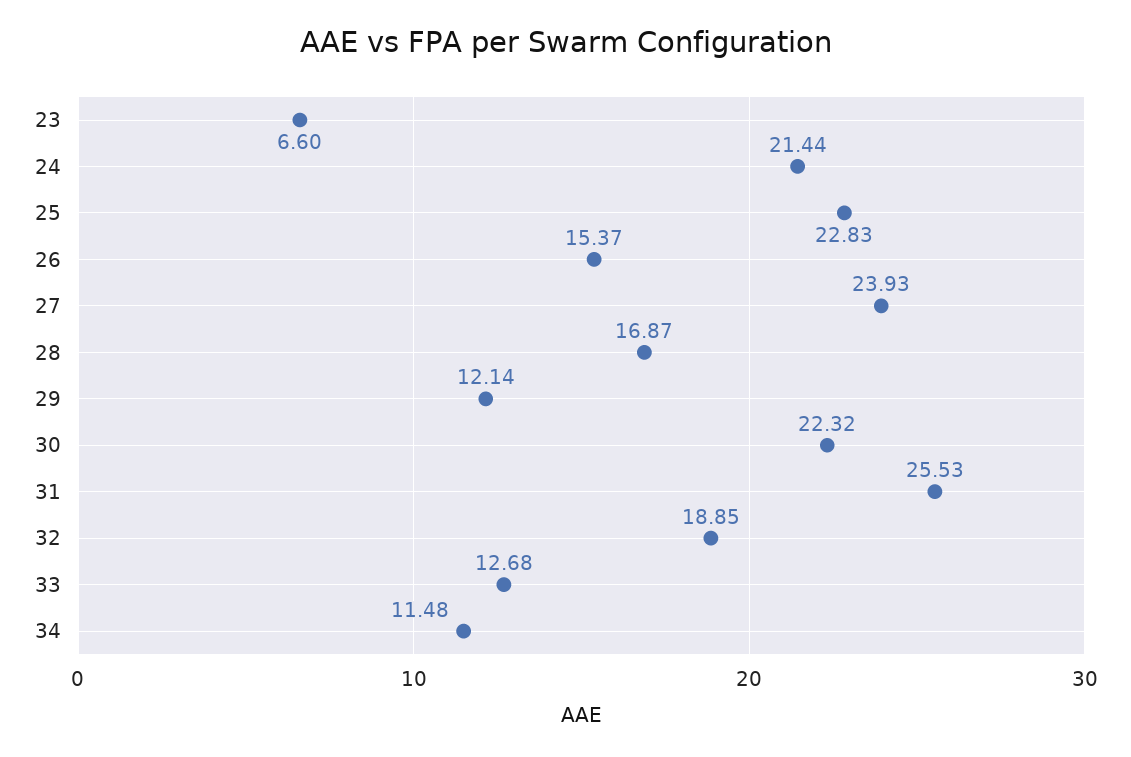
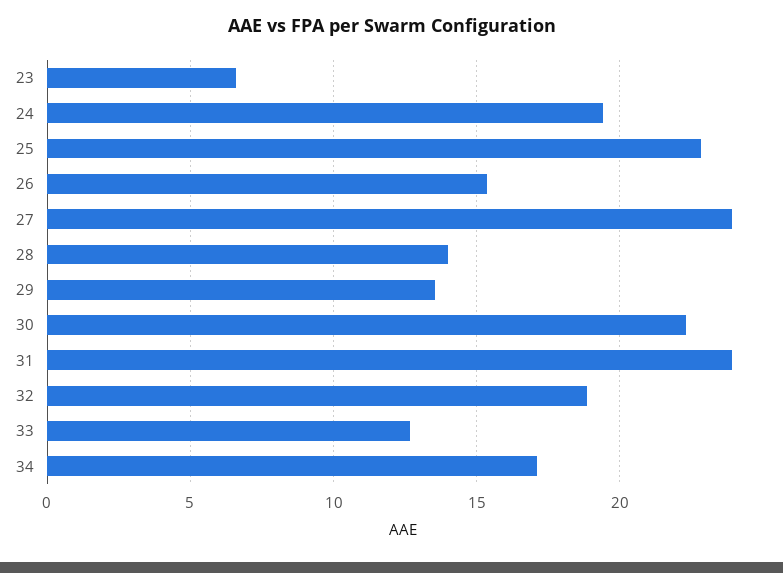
24: 21.44 -> 19.5
28: 16.87 -> 14
29: 12.14 -> 13.5
31: 25.53 -> 24
34: 11.48 -> 17

